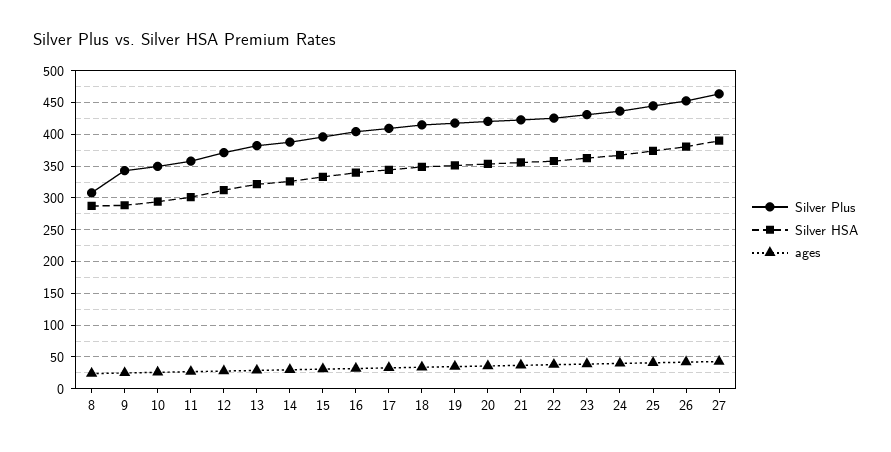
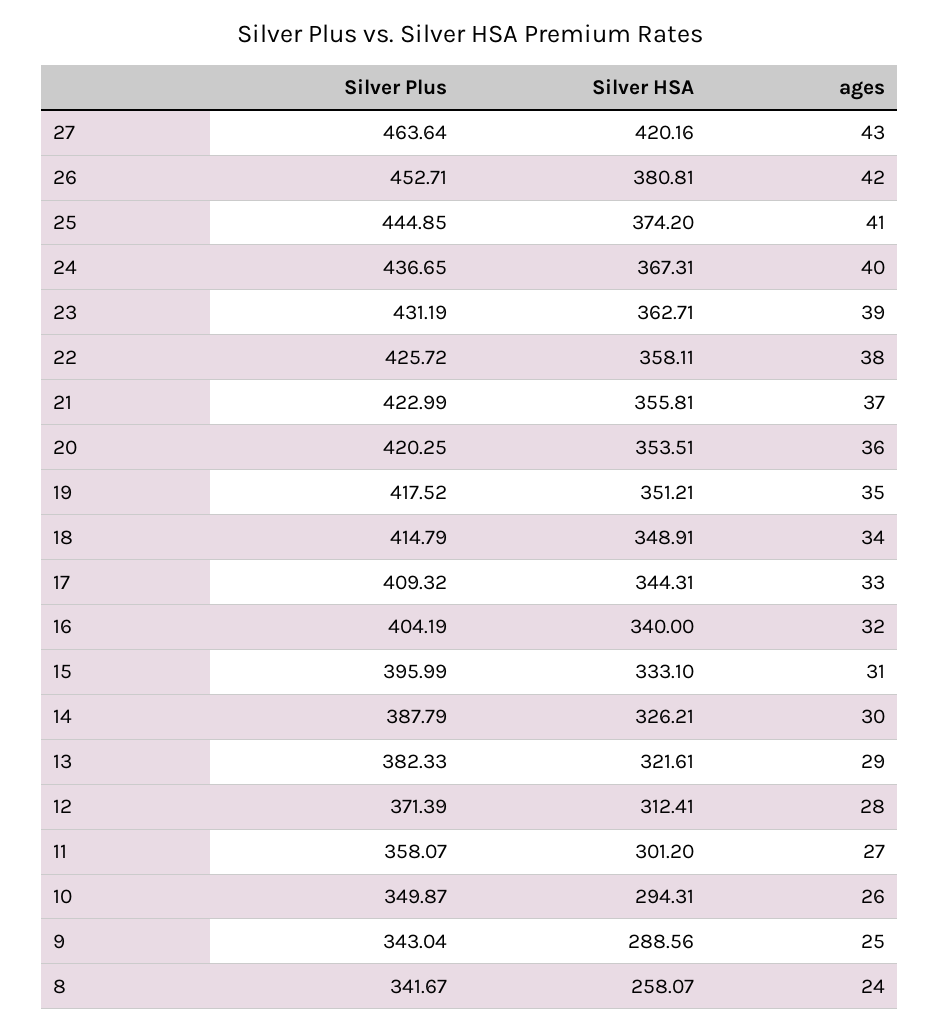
Silver Plus, 8: 310 -> 341.67
Silver HSA, 8: 290 -> 258.07
Silver HSA, 27: 390 -> 420.16

